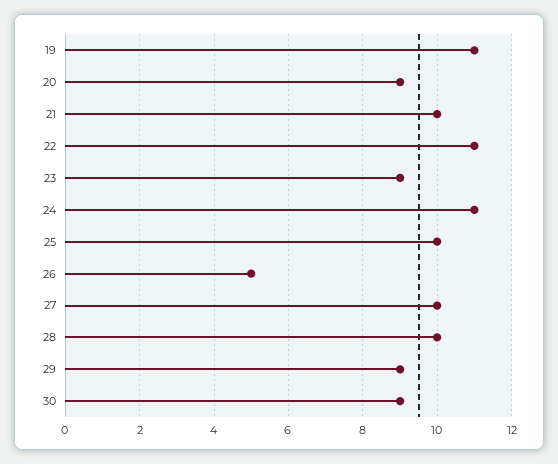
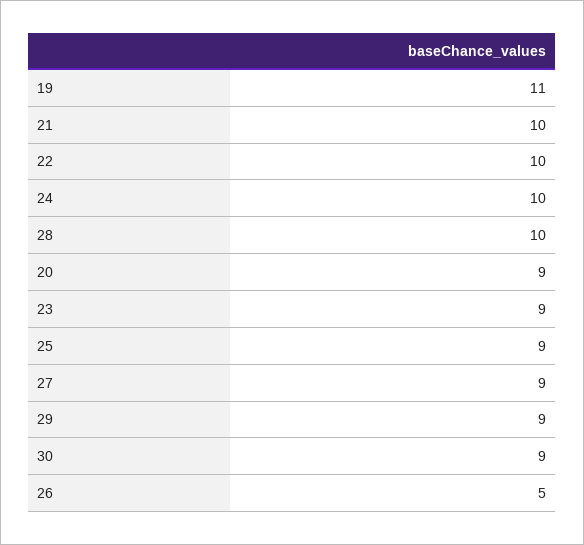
22: 11 -> 10
24: 11 -> 10
25: 10 -> 9
27: 10 -> 9

